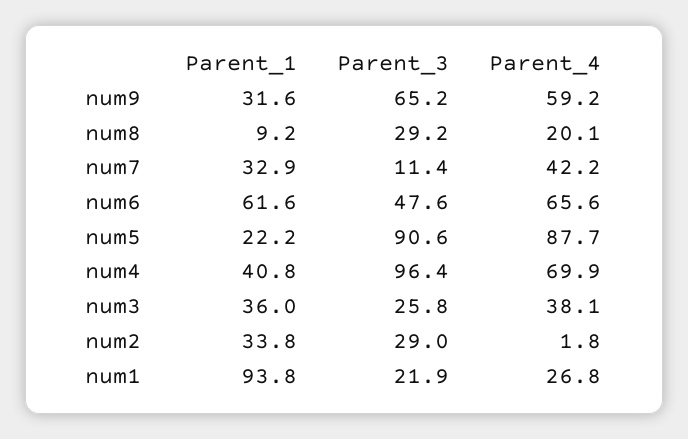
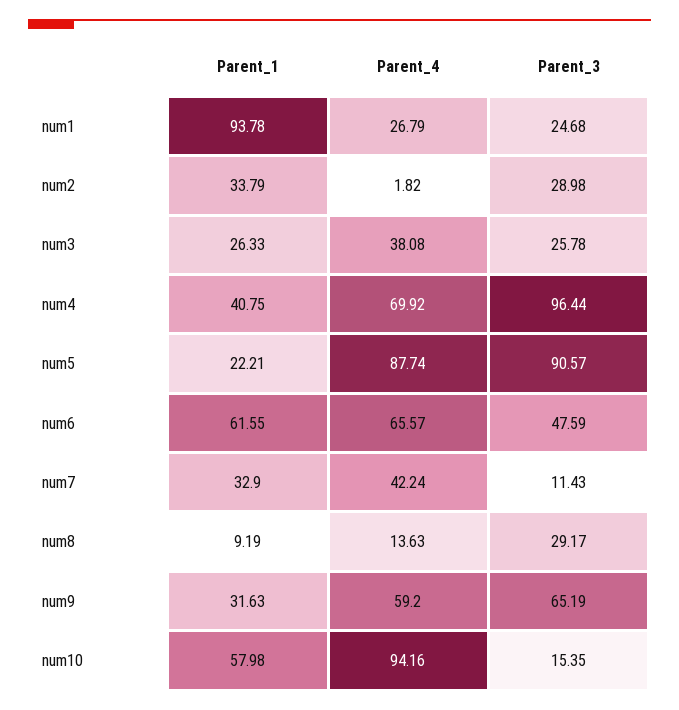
Parent_4, num8: 20.1 -> 13.63
Parent_1, num3: 36 -> 26.33
Parent_3, num1: 21.9 -> 24.68
Parent_1, num10: none -> 57.98
Parent_4, num10: none -> 94.16
Parent_3, num10: none -> 15.35

